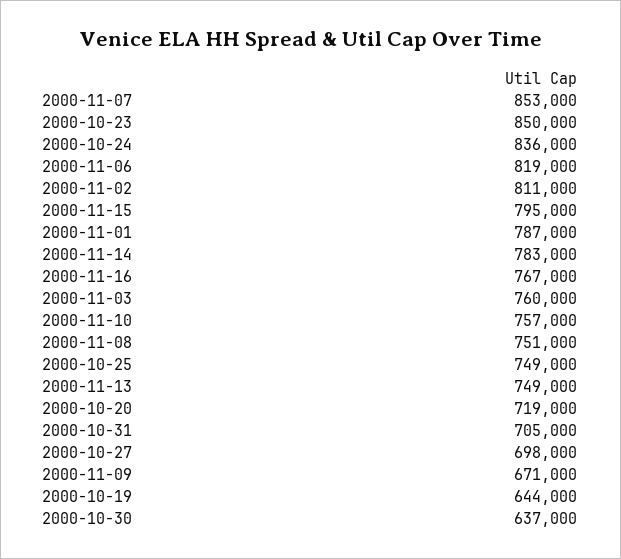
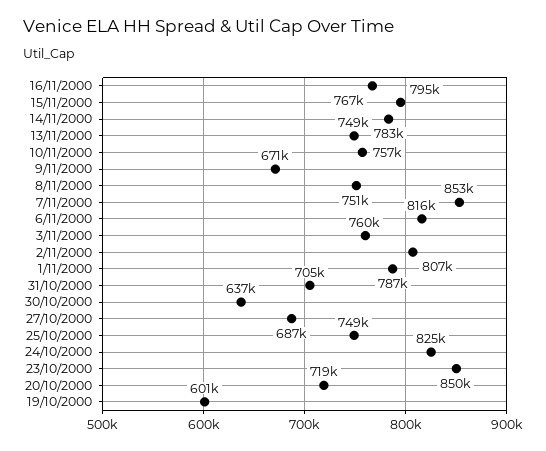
2000-10-24: 836000 -> 825000
2000-11-06: 819000 -> 816000
2000-11-02: 811000 -> 807000
2000-10-27: 698000 -> 687000
2000-10-19: 644000 -> 601000

